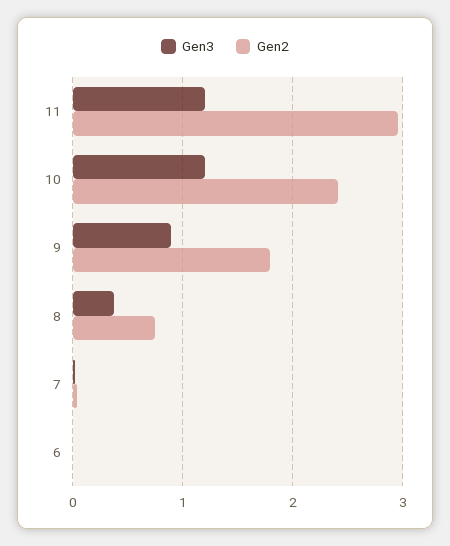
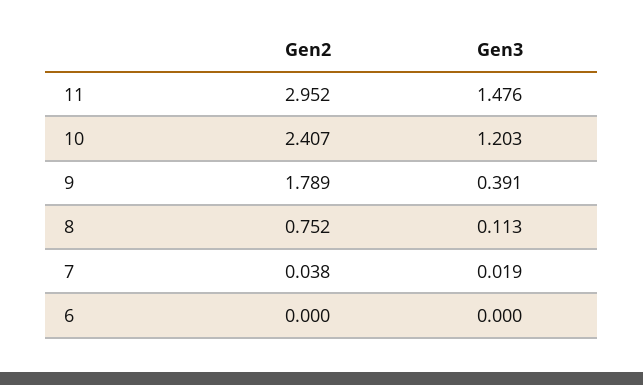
Gen3, 11: 1.2 -> 1.476
Gen3, 9: 0.9 -> 0.391
Gen3, 8: 0.4 -> 0.113

